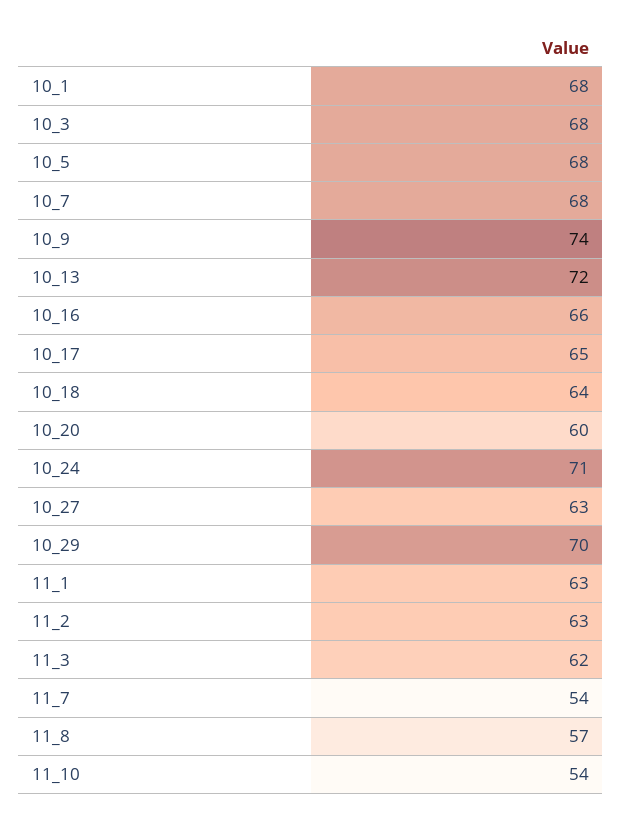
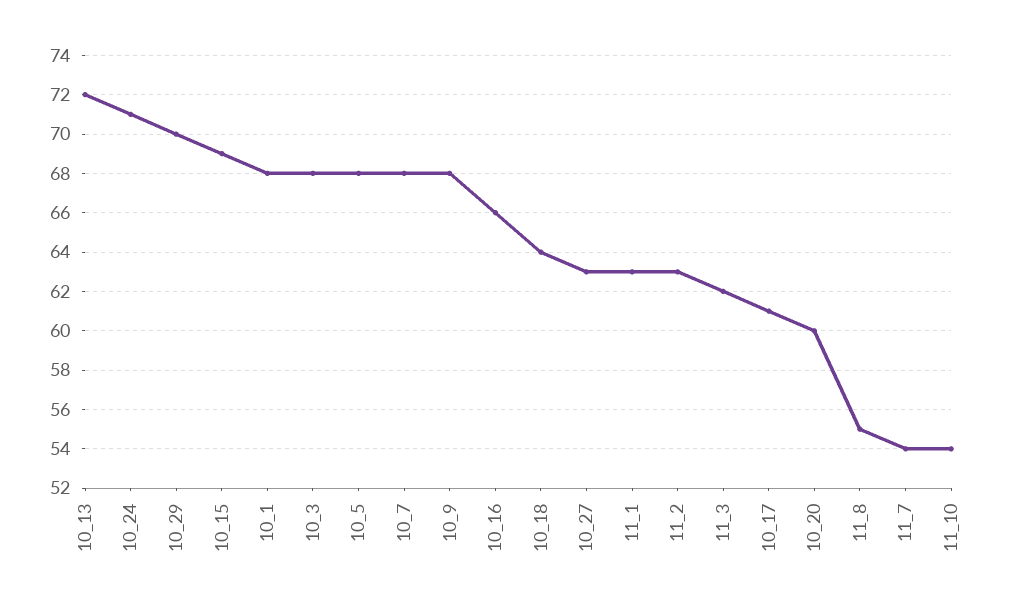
10_9: 74 -> 68
10_17: 65 -> 61
11_8: 57 -> 55
10_15: none -> 69

